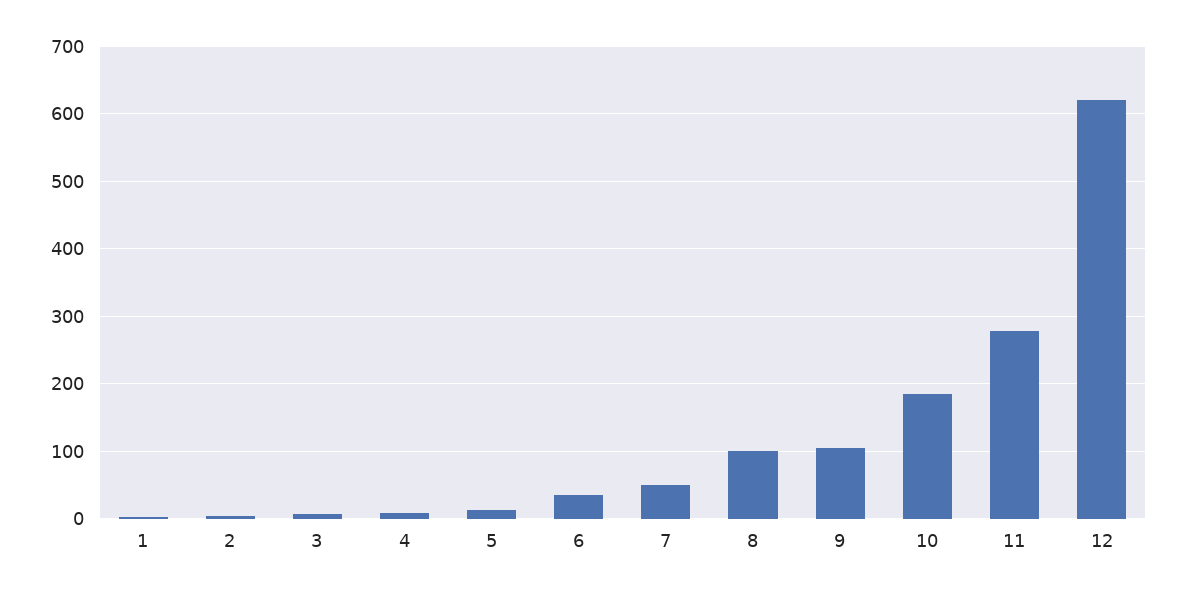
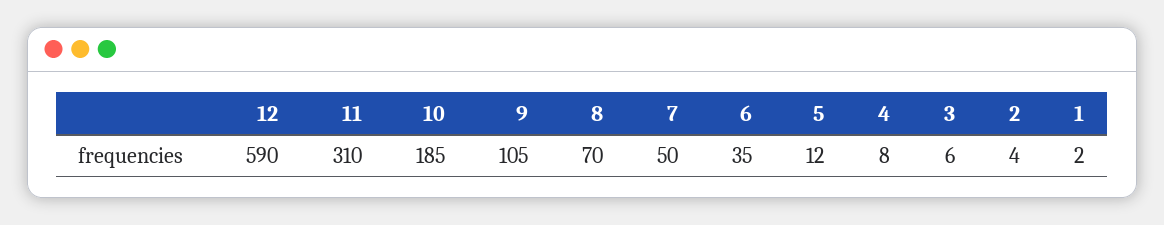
8: 100 -> 70
11: 280 -> 310
12: 620 -> 590

